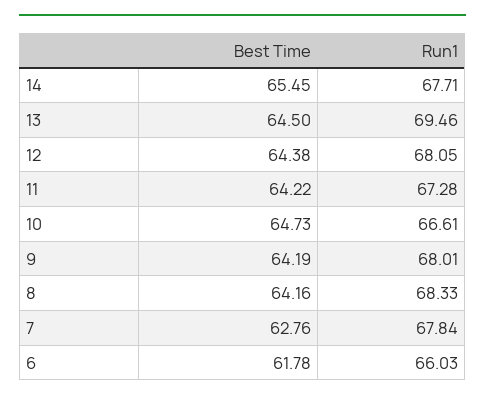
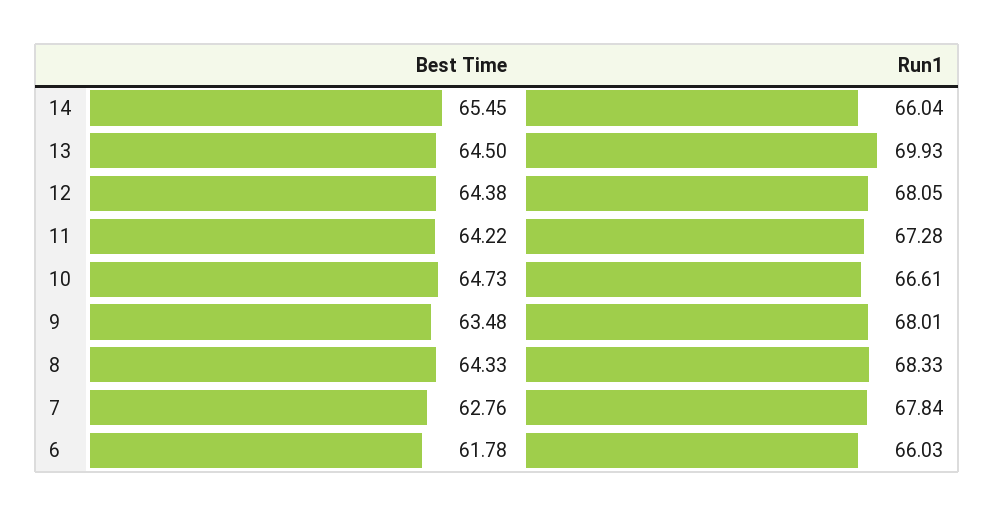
Run1, 14: 67.71 -> 66.04
Run1, 13: 69.46 -> 69.93
Best Time, 9: 64.19 -> 63.48
Best Time, 8: 64.16 -> 64.33

